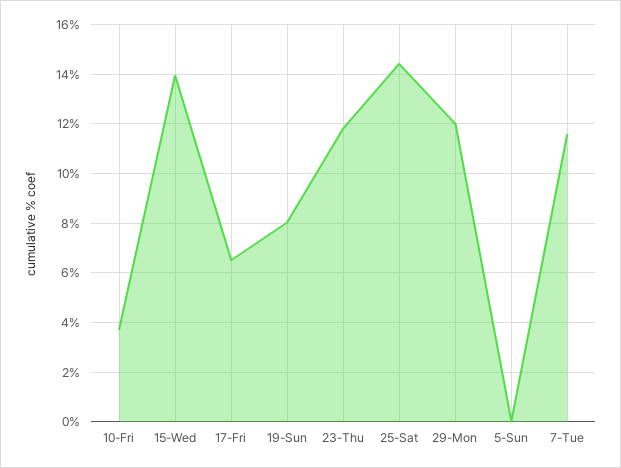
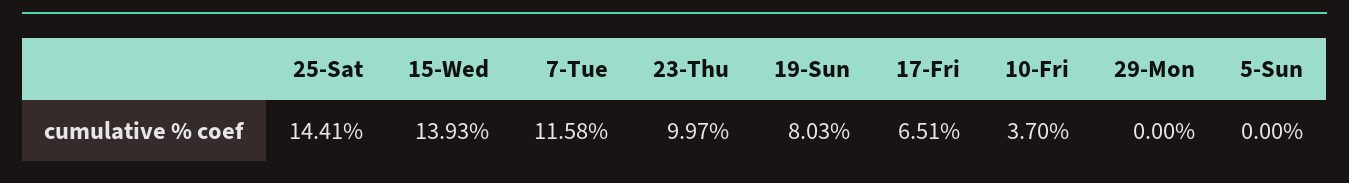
23-Thu: 11.75 -> 9.97
29-Mon: 12 -> 0

